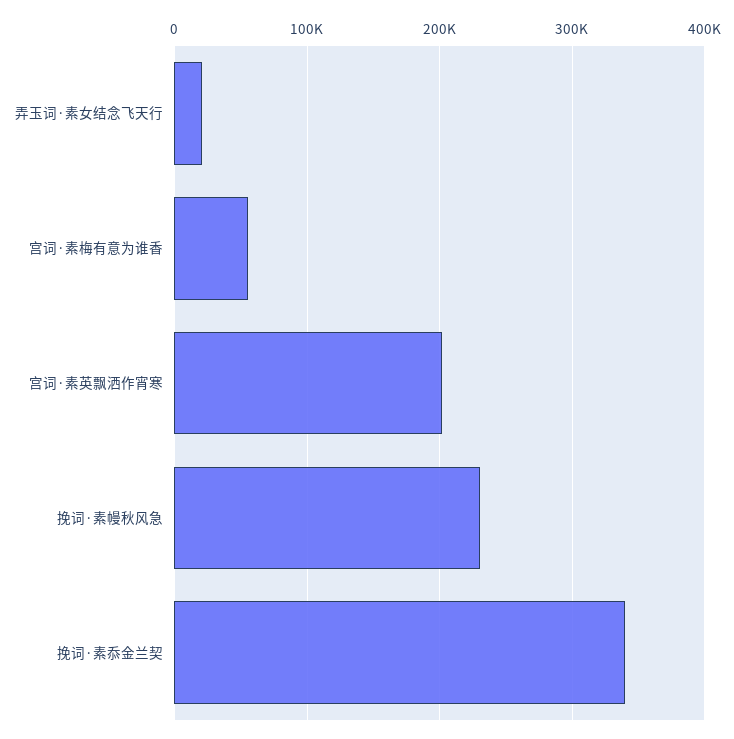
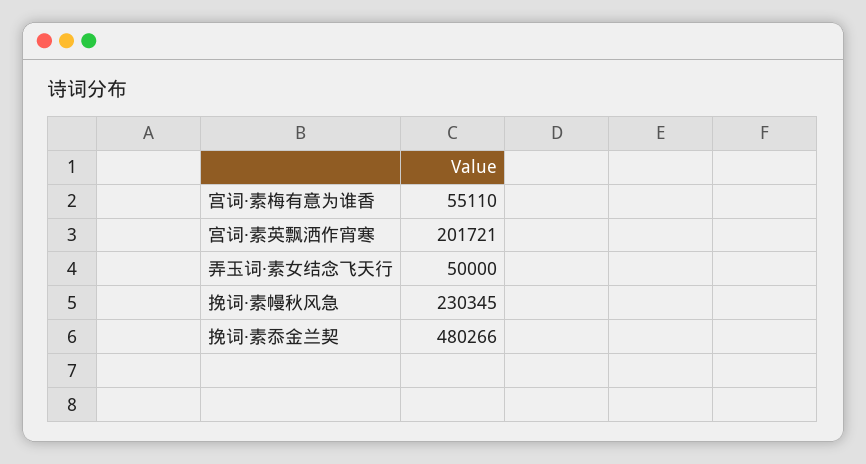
弄玉词·素女结念飞天行: 20000 -> 50000
挽词·素忝金兰契: 340000 -> 480266

